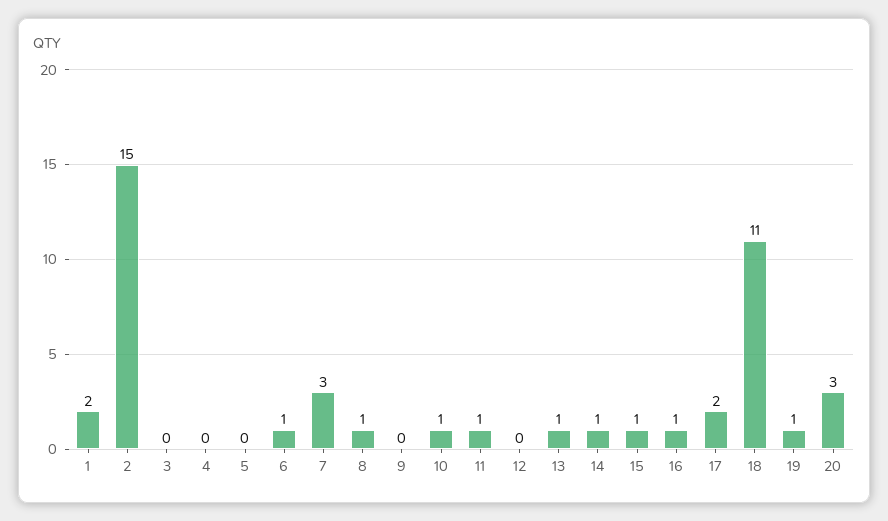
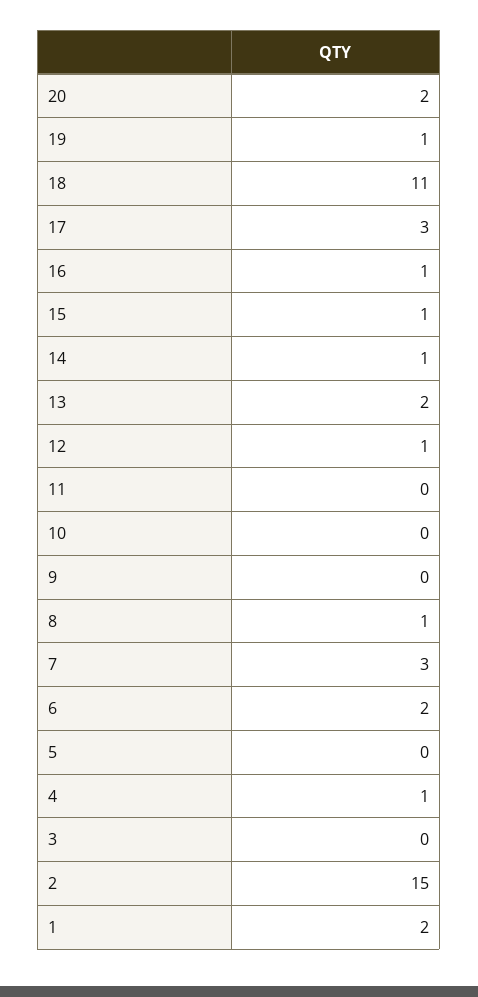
4: 0 -> 1
6: 1 -> 2
10: 1 -> 0
11: 1 -> 0
12: 0 -> 1
13: 1 -> 2
17: 2 -> 3
20: 3 -> 2

